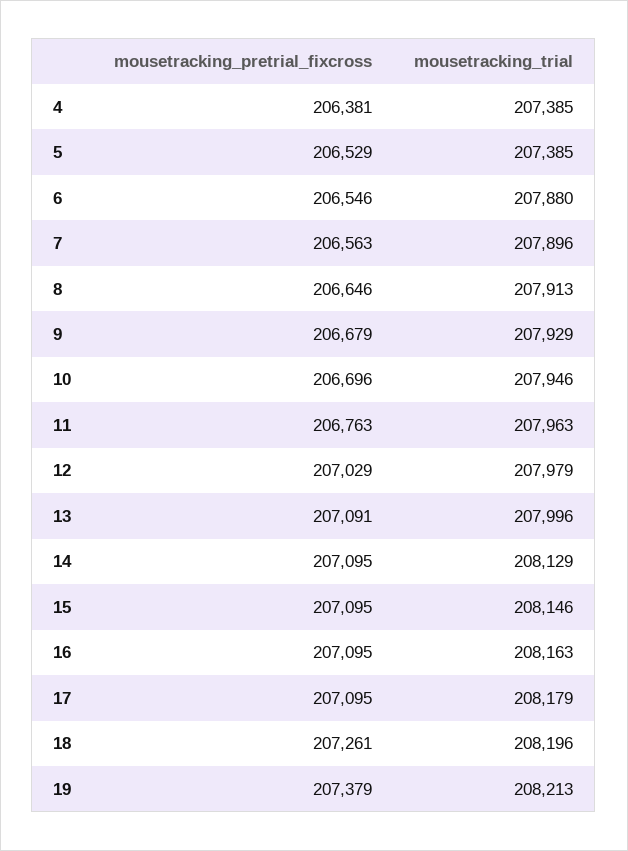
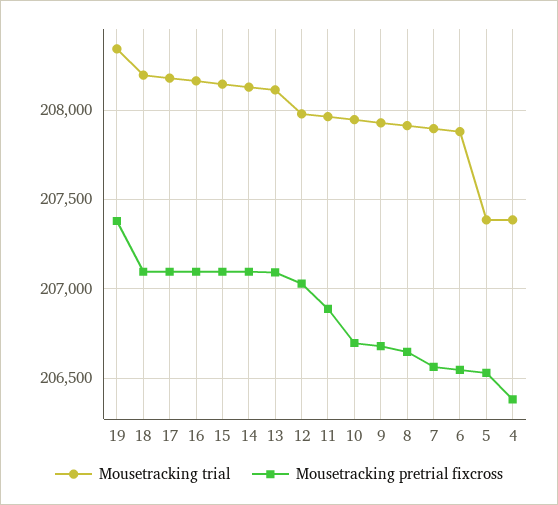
mousetracking_pretrial_fixcross, 11: 206763 -> 206900
mousetracking_trial, 13: 207996 -> 208100
mousetracking_pretrial_fixcross, 18: 207261 -> 207100
mousetracking_trial, 19: 208213 -> 208350

